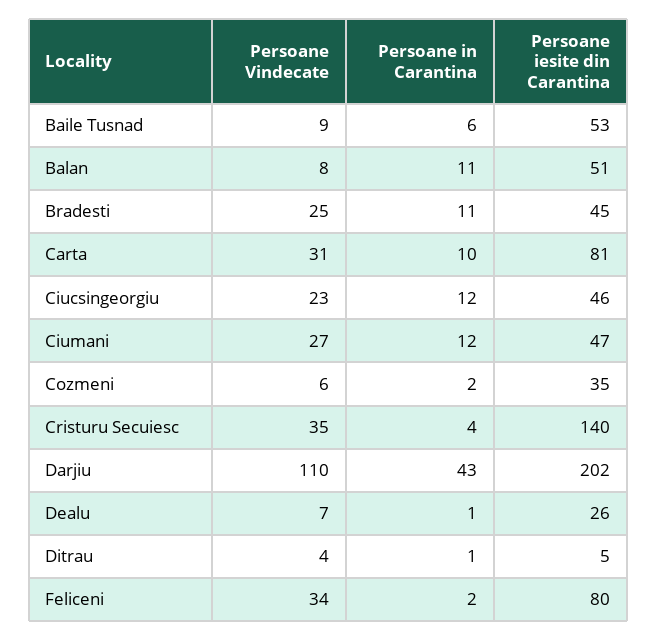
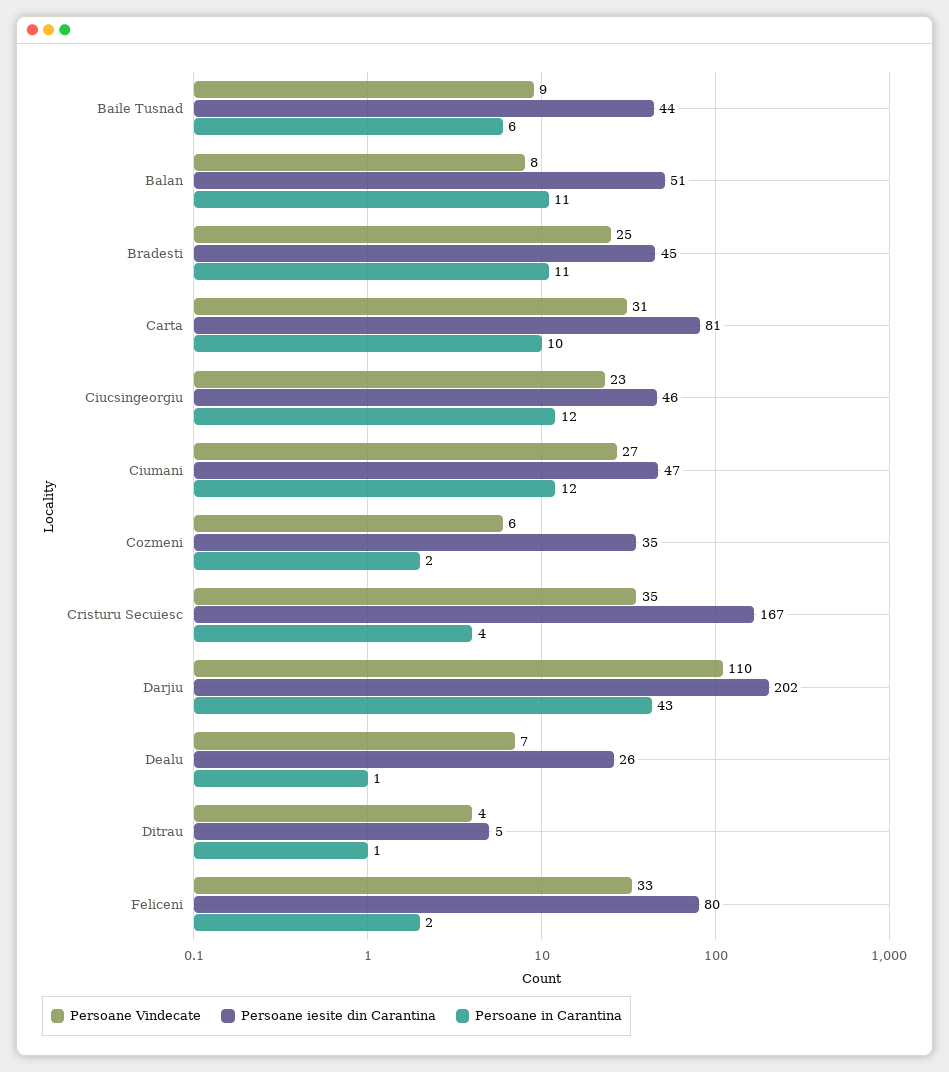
Persoane iesite din Carantina, Baile Tusnad: 53 -> 44
Persoane iesite din Carantina, Cristuru Secuiesc: 140 -> 167
Persoane Vindecate, Feliceni: 34 -> 33

